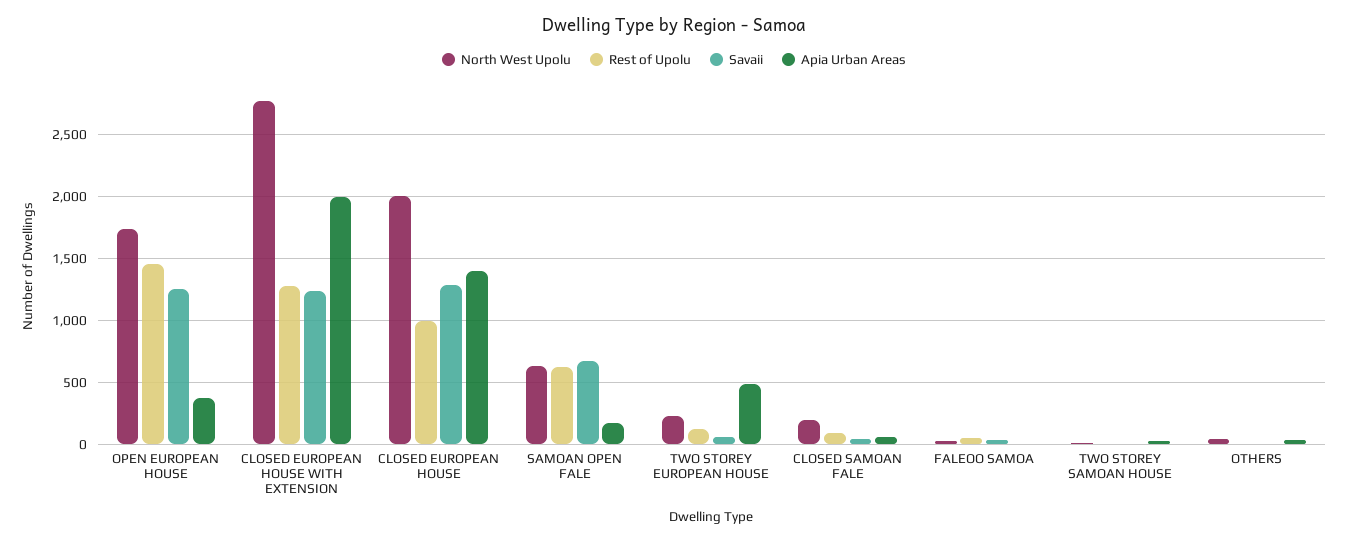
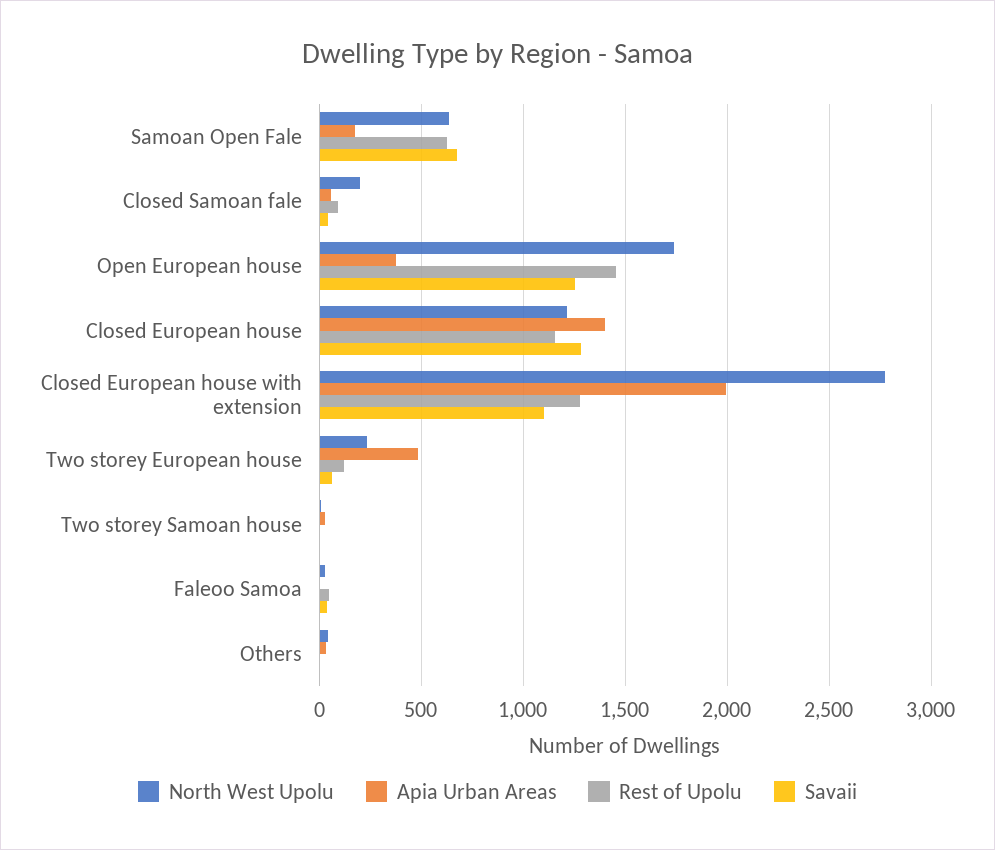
Savaii, CLOSED EUROPEAN HOUSE WITH EXTENSION: 1250 -> 1100
North West Upolu, CLOSED EUROPEAN HOUSE: 2000 -> 1200
Rest of Upolu, CLOSED EUROPEAN HOUSE: 1000 -> 1150

